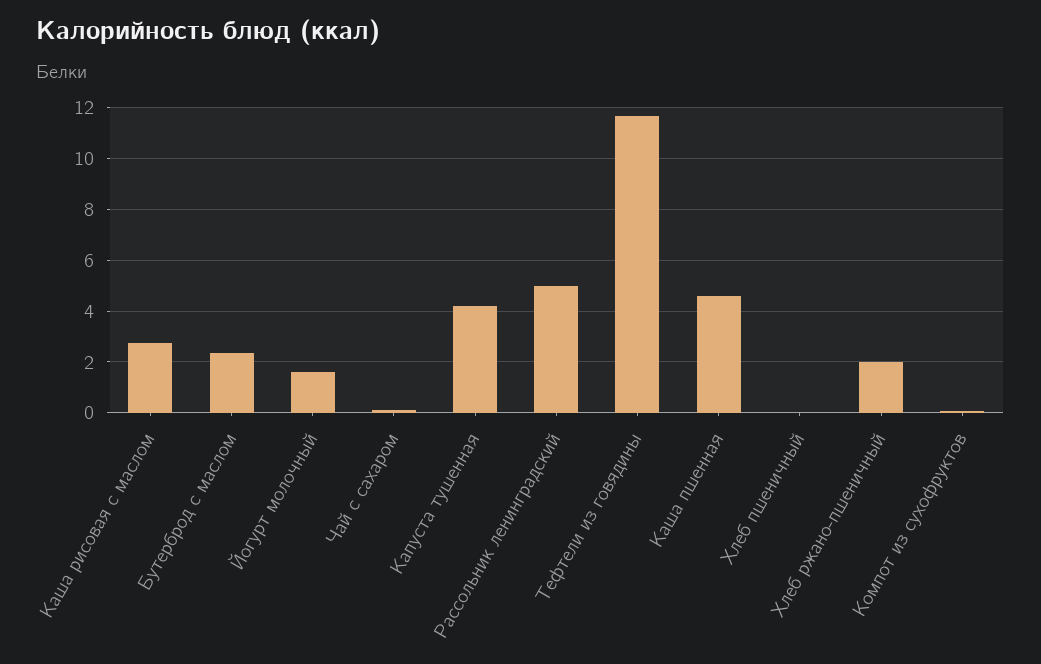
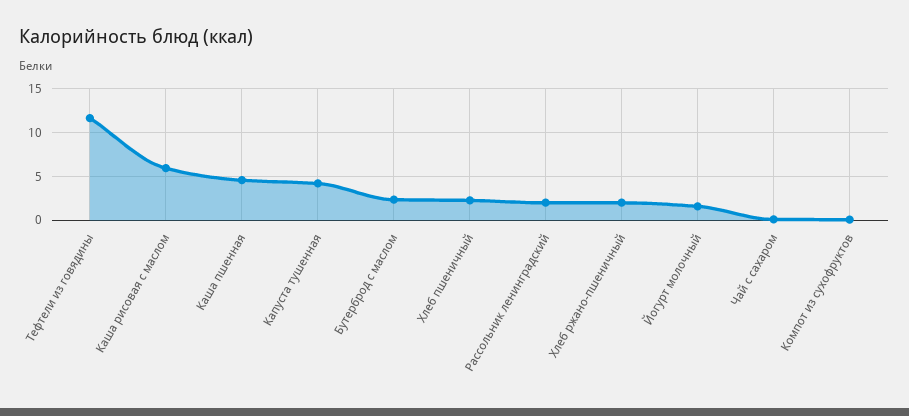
Каша рисовая с маслом: 2.75 -> 6
Рассольник ленинградский: 5 -> 2
Хлеб пшеничный: 0 -> 2

